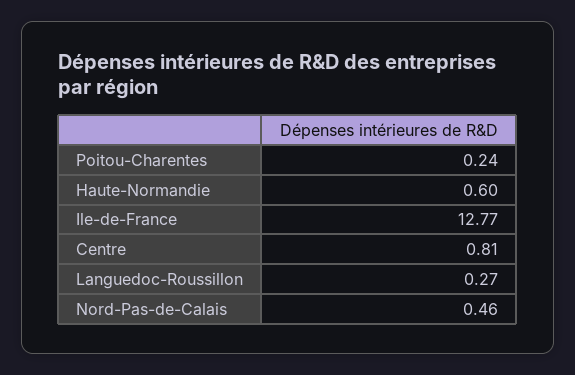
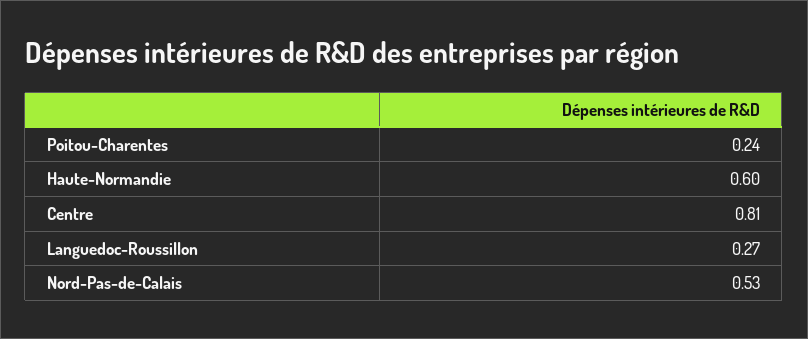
Ile-de-France: 12.77 -> none
Nord-Pas-de-Calais: 0.46 -> 0.53

